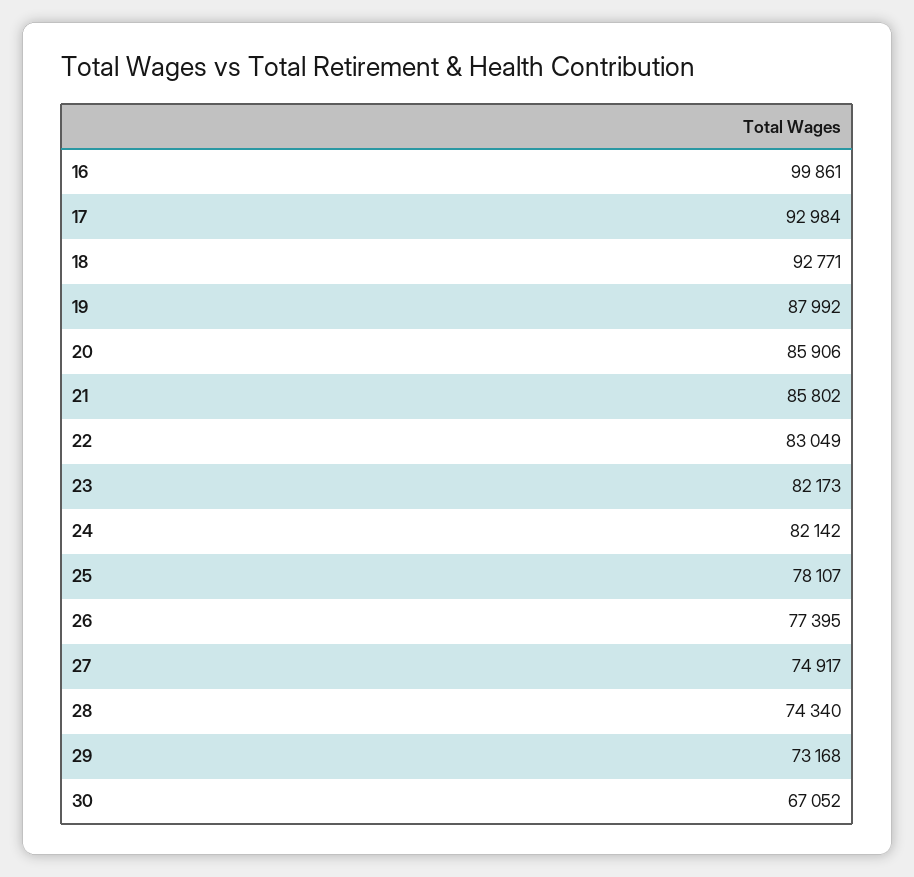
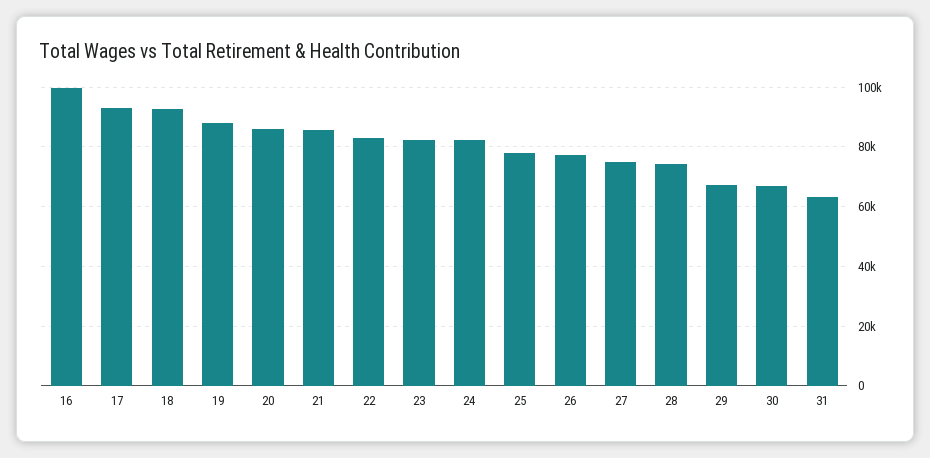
29: 73168 -> 67500
31: none -> 62500

